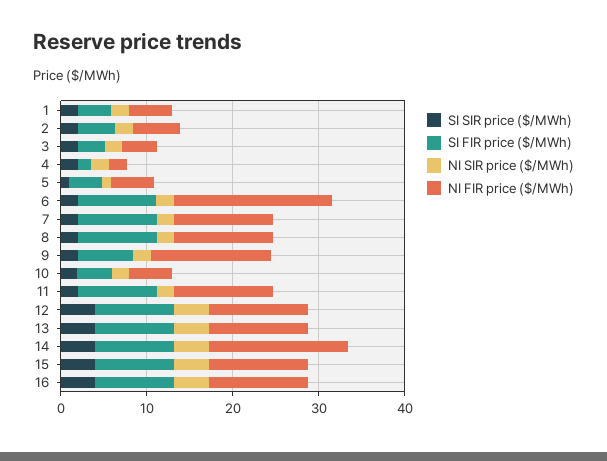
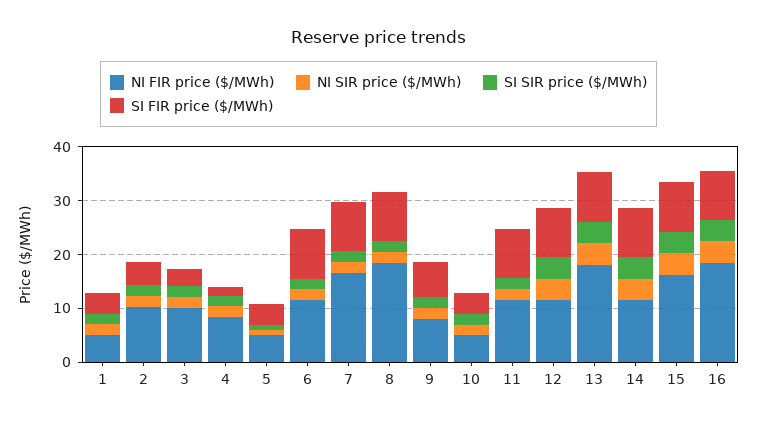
NI FIR price ($/MWh), 2: 6 -> 10
NI FIR price ($/MWh), 3: 4 -> 10
NI FIR price ($/MWh), 4: 2 -> 8
NI FIR price ($/MWh), 6: 18 -> 12
NI FIR price ($/MWh), 7: 12 -> 16
NI FIR price ($/MWh), 8: 12 -> 18
NI FIR price ($/MWh), 9: 14 -> 8
NI FIR price ($/MWh), 13: 12 -> 18
NI FIR price ($/MWh), 14: 16 -> 12
NI FIR price ($/MWh), 15: 12 -> 16
NI FIR price ($/MWh), 16: 12 -> 18

